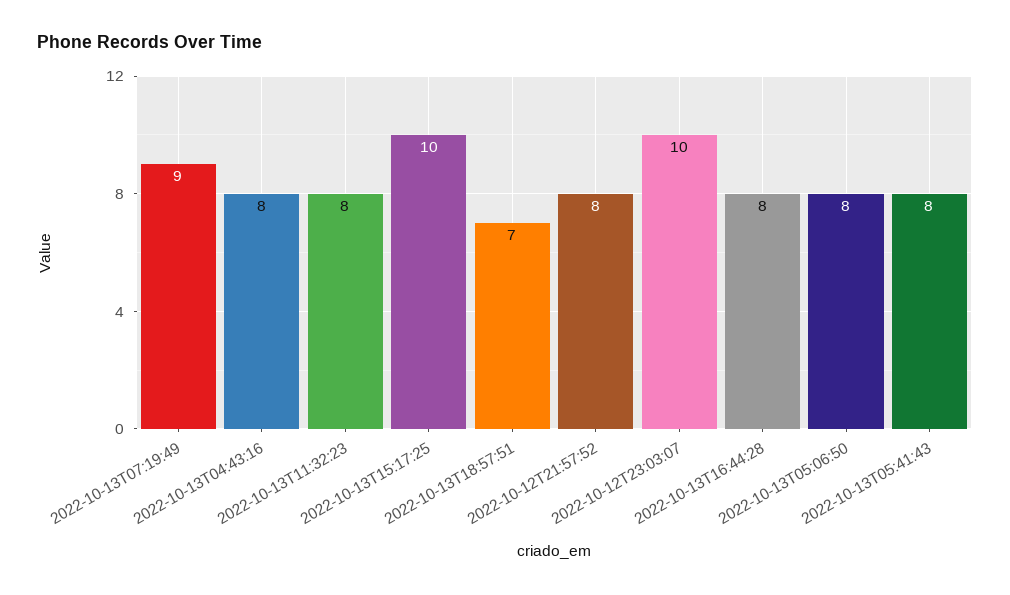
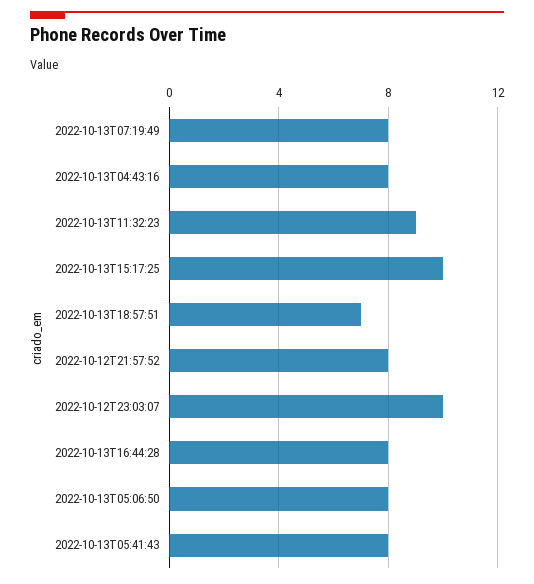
2022-10-13T07:19:49: 9 -> 8
2022-10-13T11:32:23: 8 -> 9

